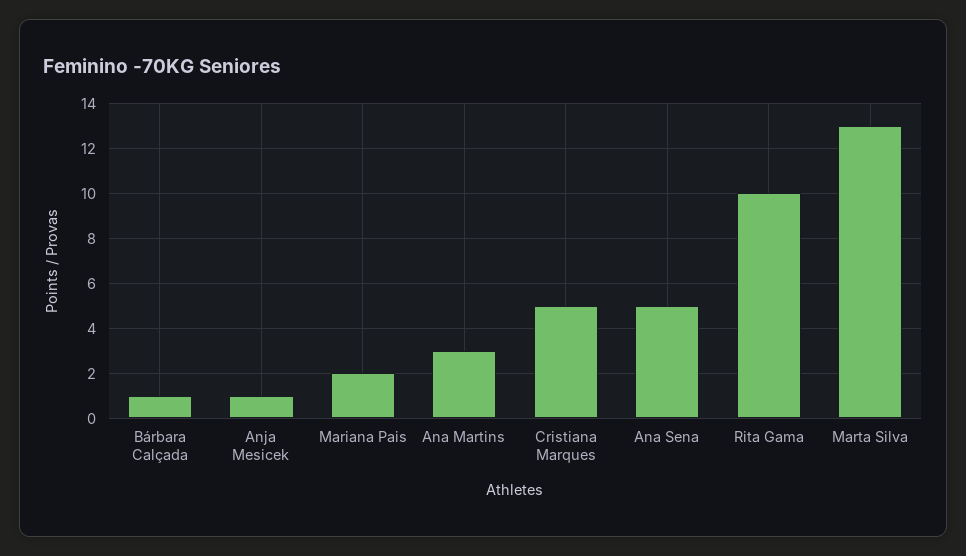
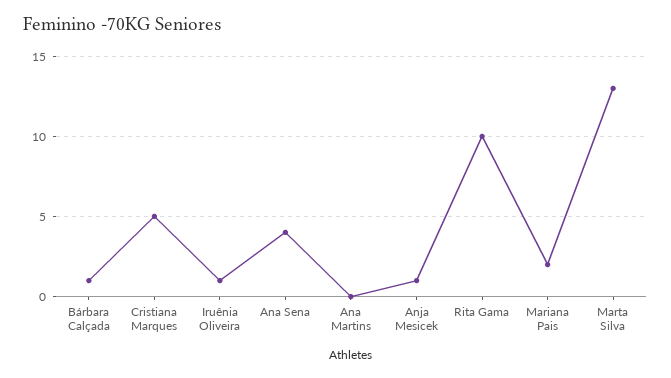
Ana Martins: 3 -> 0
Ana Sena: 5 -> 4
Iruênia Oliveira: none -> 1

